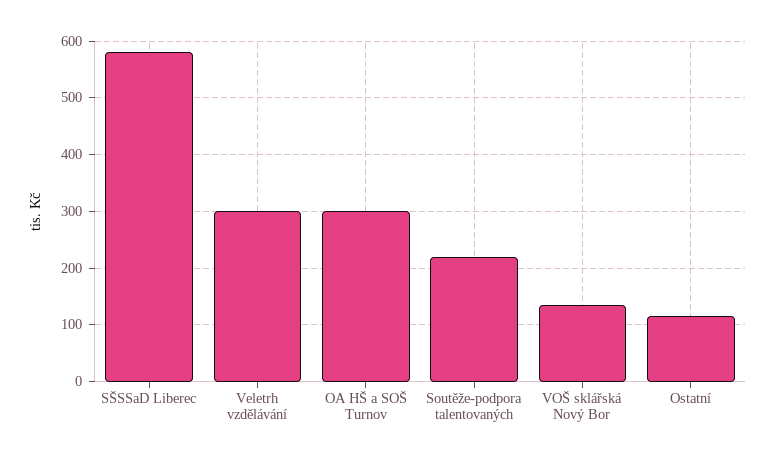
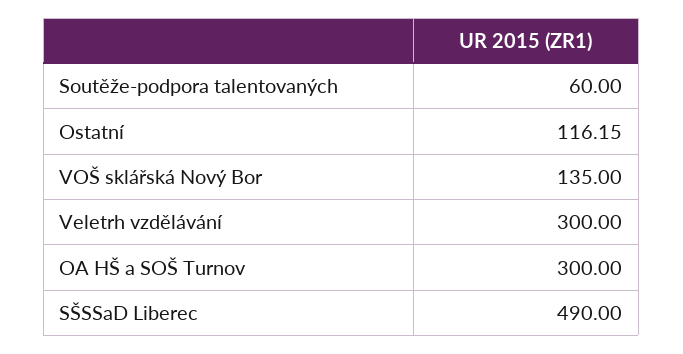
SŠSSaD Liberec: 580 -> 490
Soutěže-podpora talentovaných: 220 -> 60

